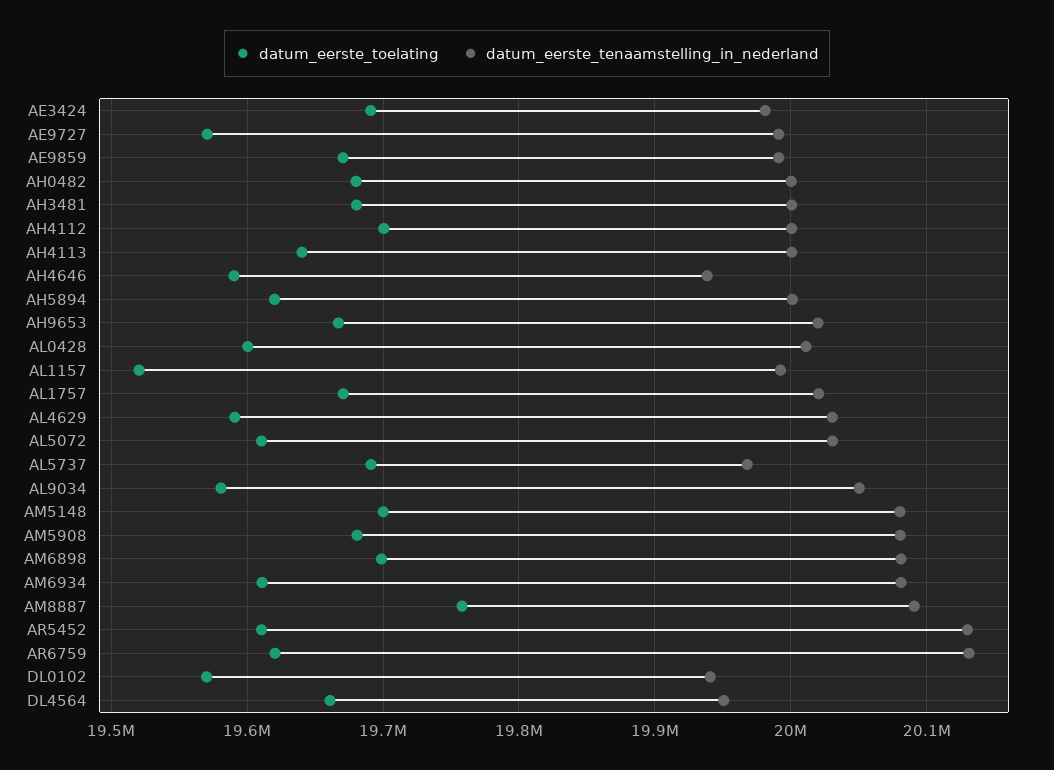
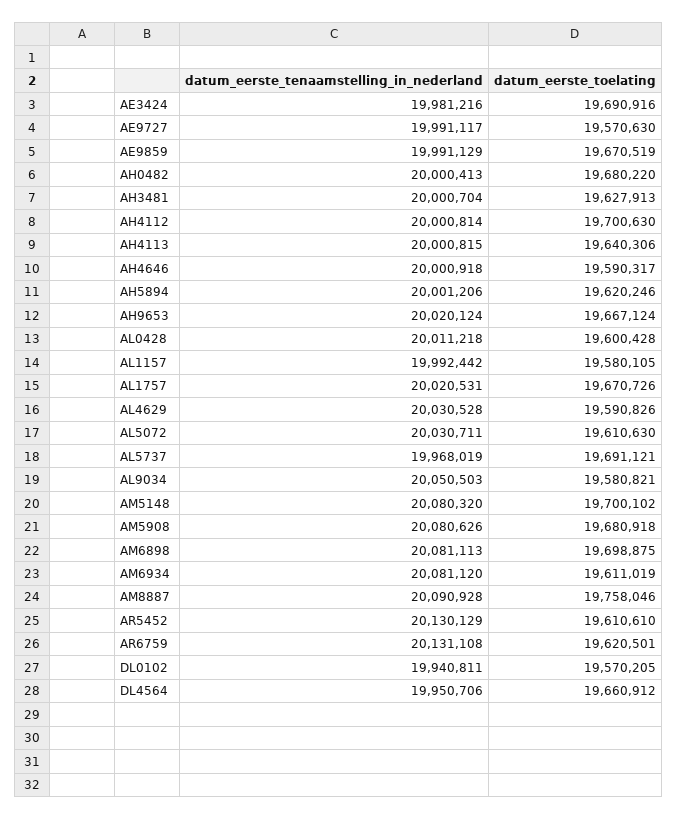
datum_eerste_toelating, AH3481: 19680000 -> 19627913
datum_eerste_tenaamstelling_in_nederland, AH4646: 19940000 -> 20000918
datum_eerste_toelating, AL1157: 19520000 -> 19580105

